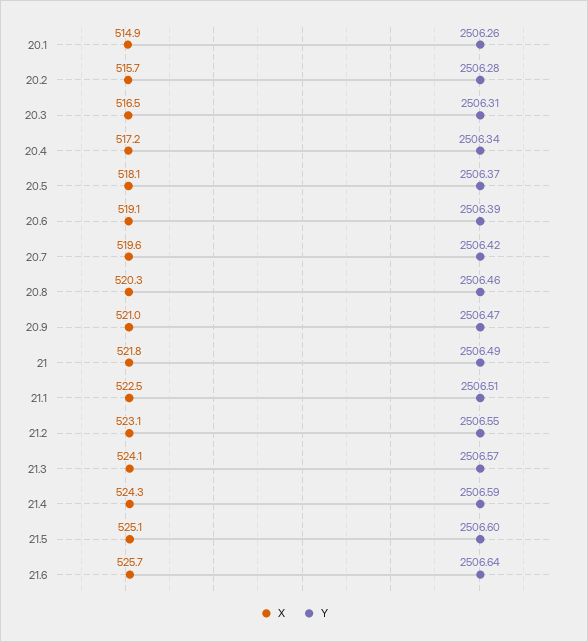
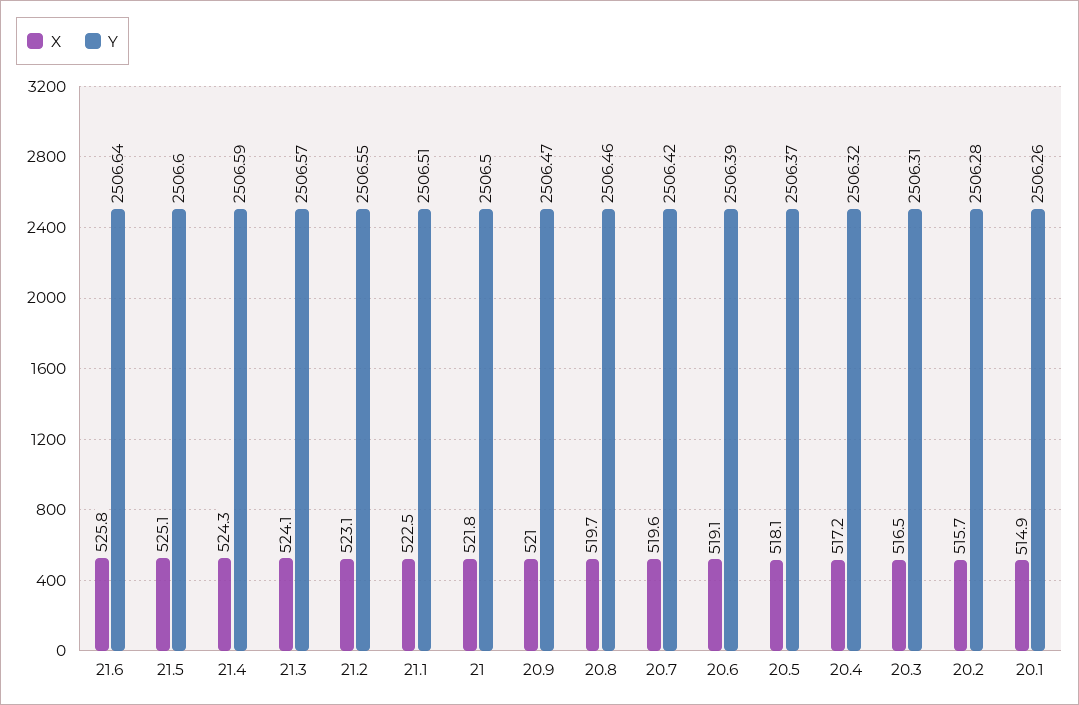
Y, 20.4: 2506.34 -> 2506.32
X, 20.8: 520.3 -> 519.7
Y, 21: 2506.49 -> 2506.5
X, 21.6: 525.7 -> 525.8

